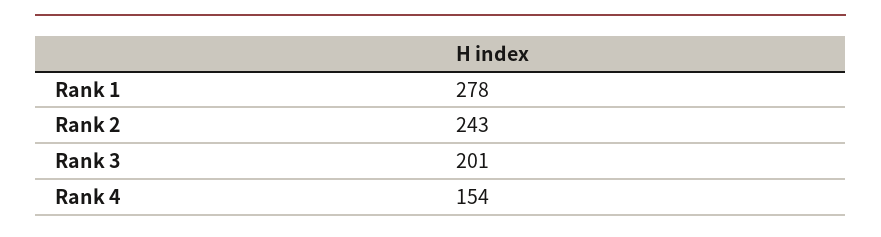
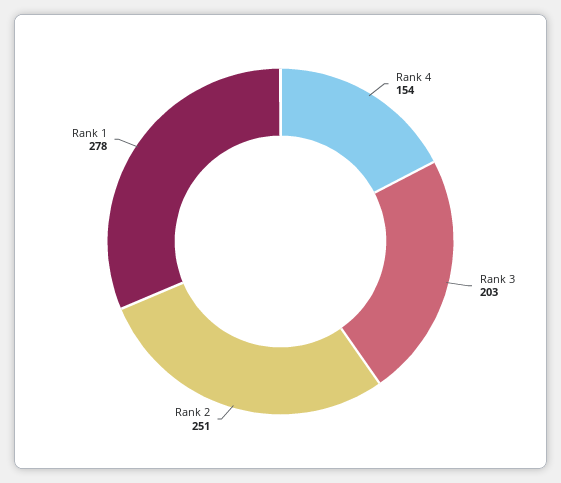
Rank 2: 243 -> 251
Rank 3: 201 -> 203

